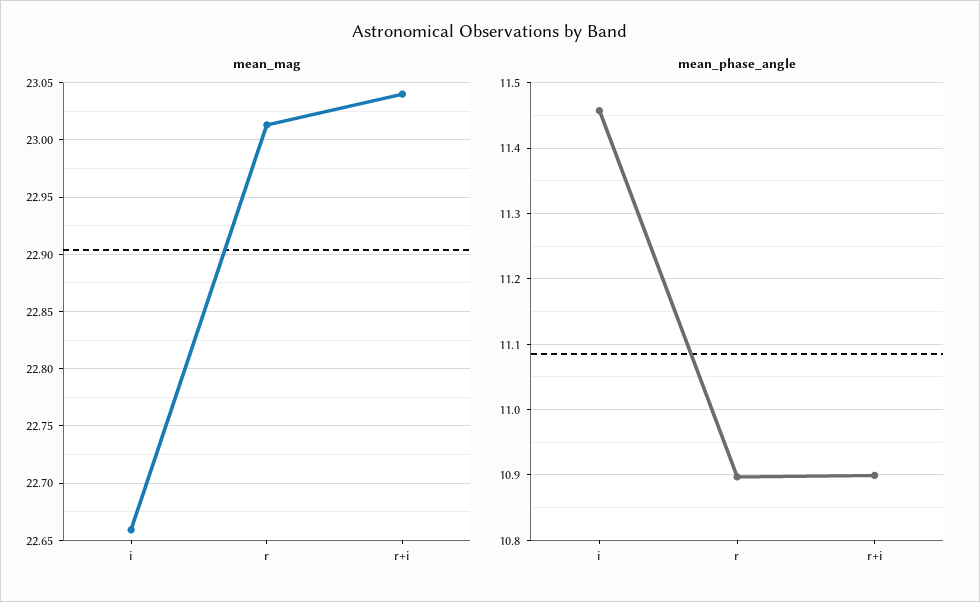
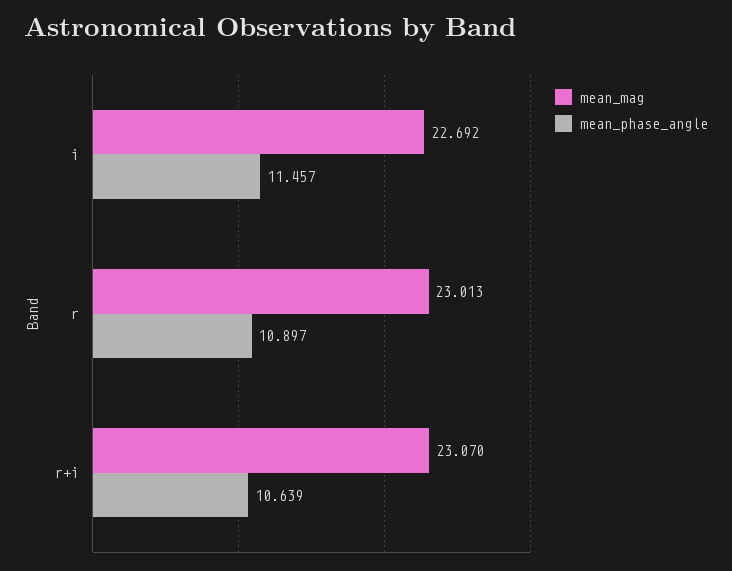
mean_mag, i: 22.66 -> 22.692
mean_mag, r+i: 23.04 -> 23.07
mean_phase_angle, r+i: 10.9 -> 10.639

